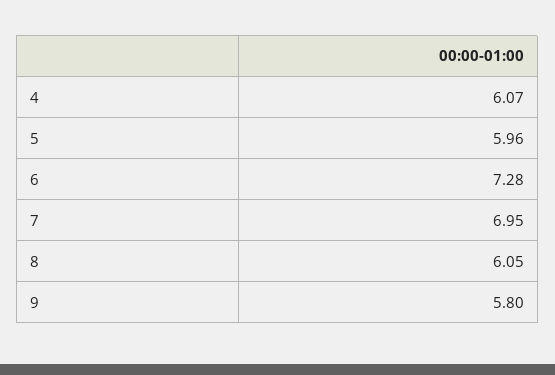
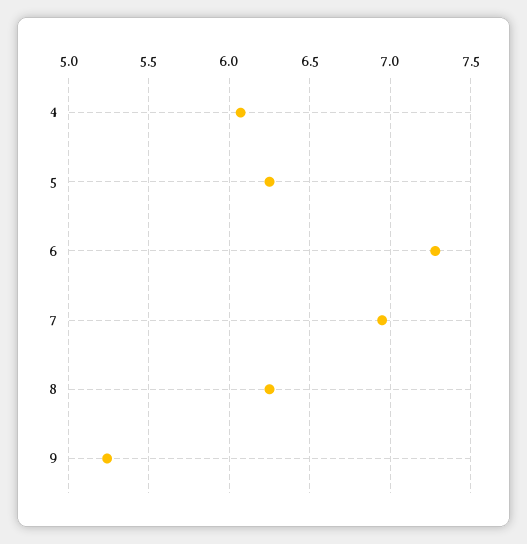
5: 5.96 -> 6.25
8: 6.05 -> 6.25
9: 5.8 -> 5.25

